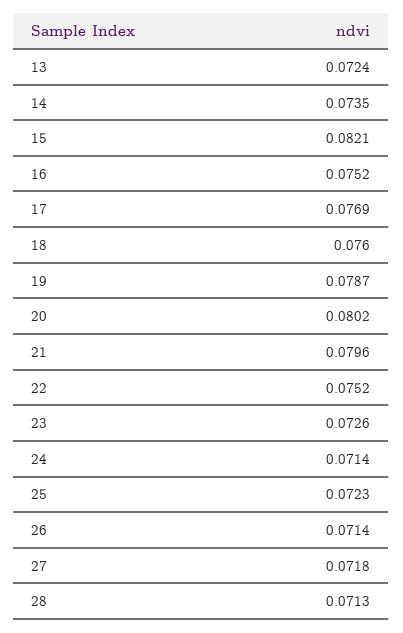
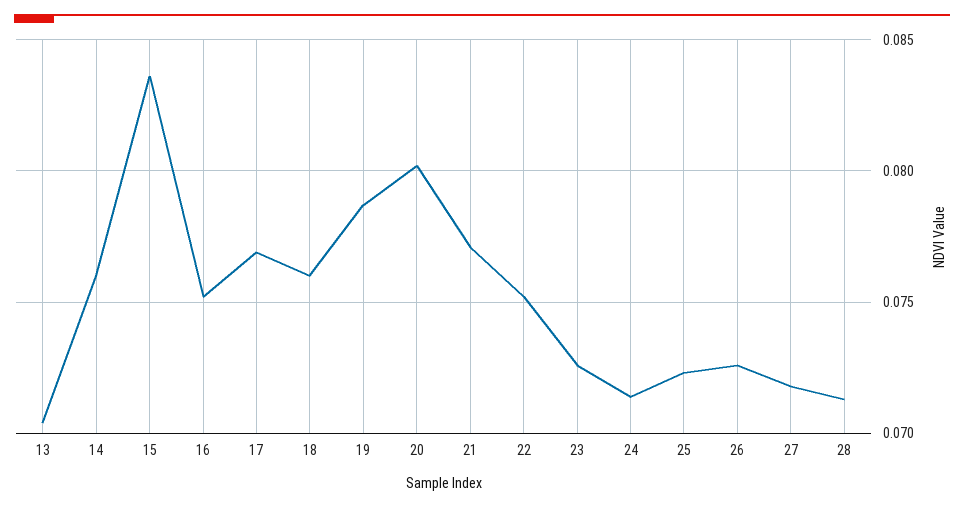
13: 0.0724 -> 0.0705
14: 0.0735 -> 0.076
15: 0.0821 -> 0.0835
21: 0.0796 -> 0.077
26: 0.0714 -> 0.0725

